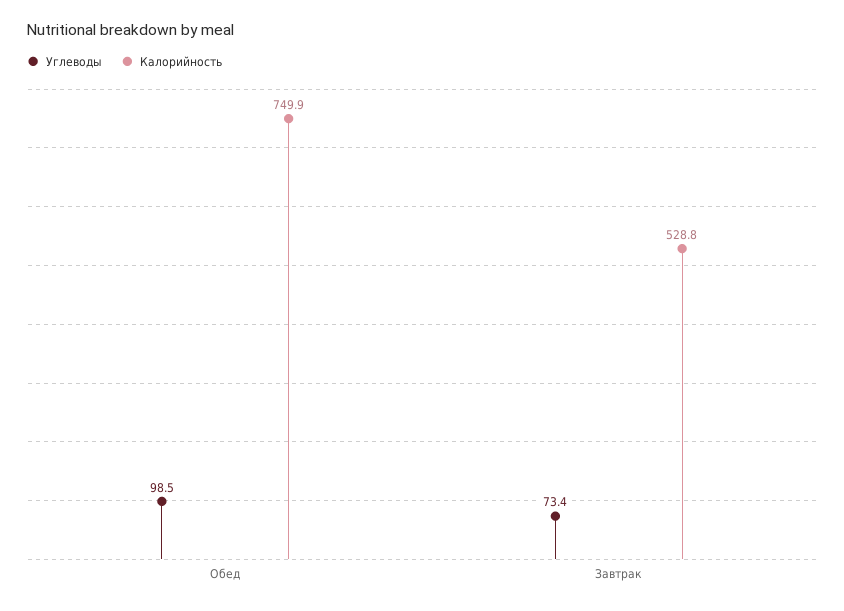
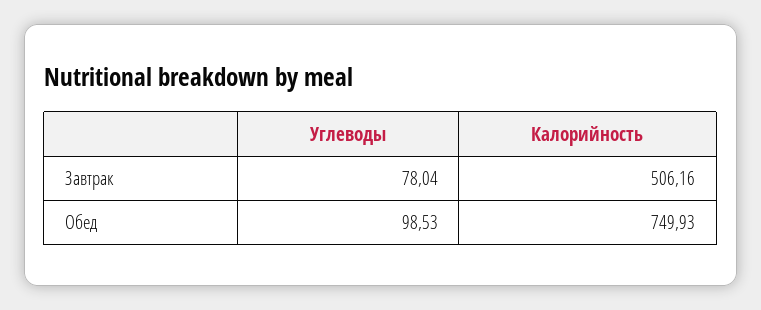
Углеводы, Завтрак: 73.4 -> 78.04
Калорийность, Завтрак: 528.8 -> 506.16

